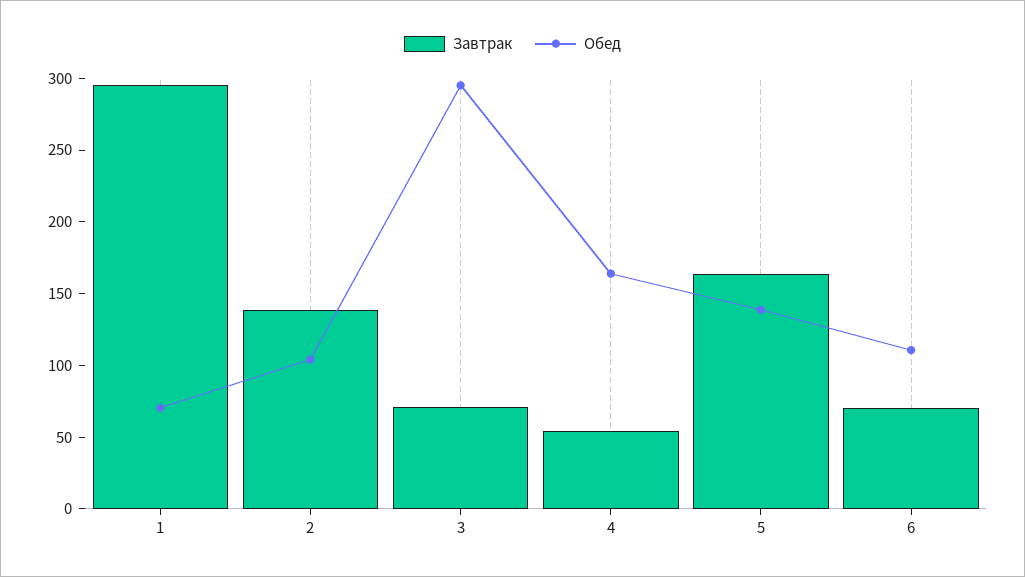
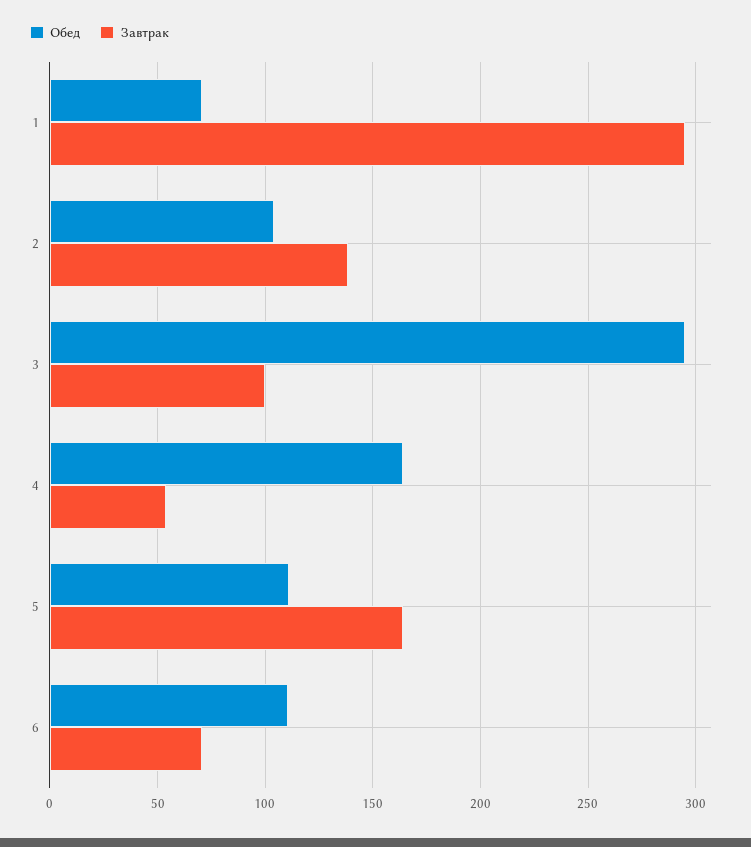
Завтрак, 3: 70 -> 100
Обед, 5: 140 -> 110

